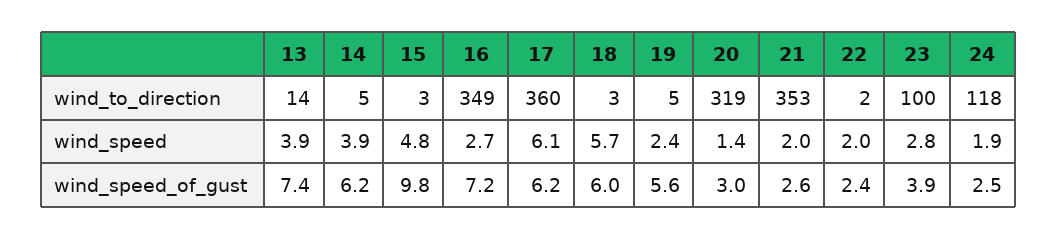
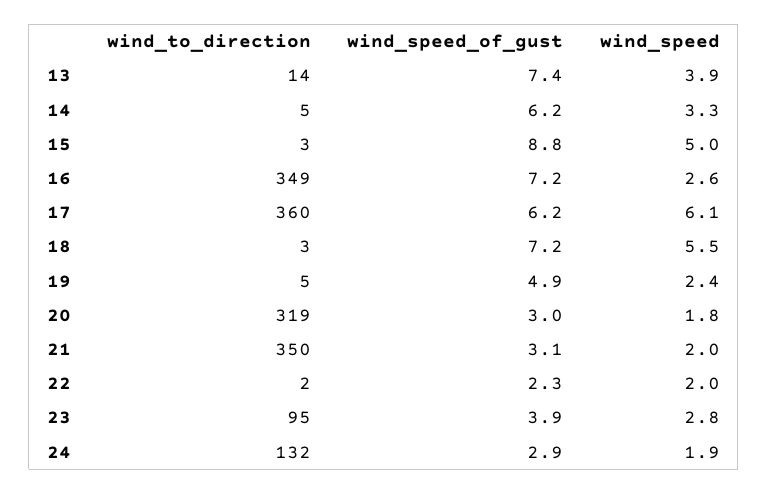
21, wind_to_direction: 353 -> 350
23, wind_to_direction: 100 -> 95
24, wind_to_direction: 118 -> 132
14, wind_speed: 3.9 -> 3.3
15, wind_speed: 4.8 -> 5
16, wind_speed: 2.7 -> 2.6
18, wind_speed: 5.7 -> 5.5
20, wind_speed: 1.4 -> 1.8
15, wind_speed_of_gust: 9.8 -> 8.8
18, wind_speed_of_gust: 6 -> 7.2
19, wind_speed_of_gust: 5.6 -> 4.9
21, wind_speed_of_gust: 2.6 -> 3.1
22, wind_speed_of_gust: 2.4 -> 2.3
24, wind_speed_of_gust: 2.5 -> 2.9

